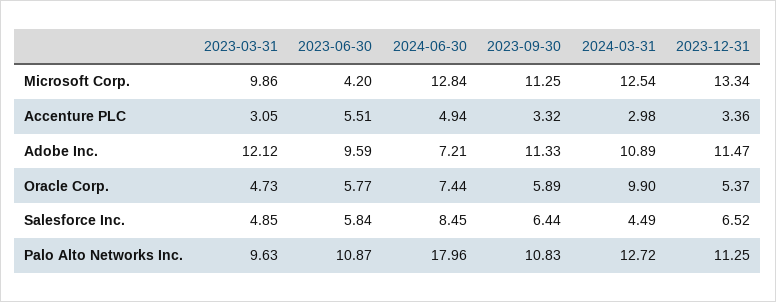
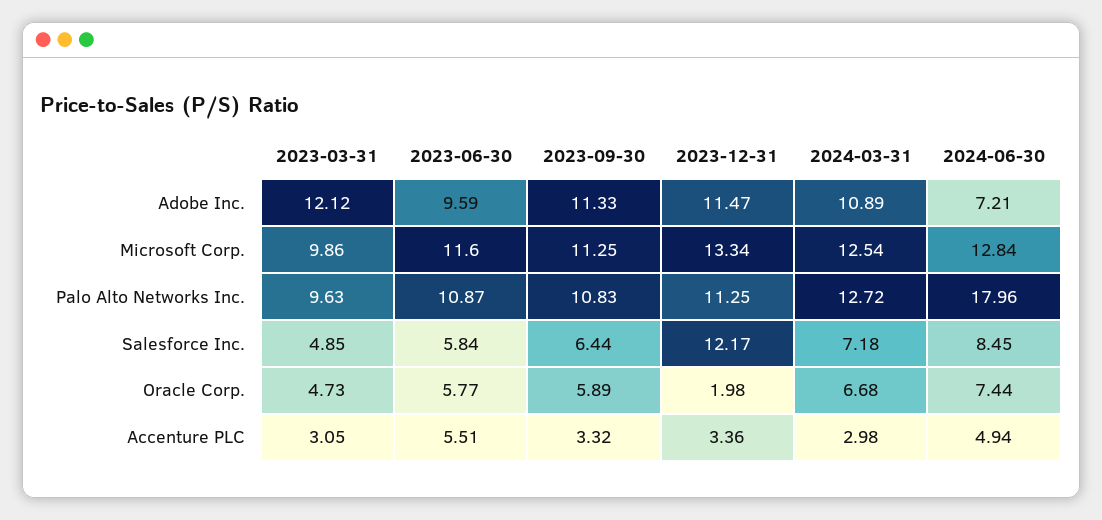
2023-06-30, Microsoft Corp.: 4.2 -> 11.6
2024-03-31, Oracle Corp.: 9.9 -> 6.68
2023-12-31, Oracle Corp.: 5.37 -> 1.98
2024-03-31, Salesforce Inc.: 4.49 -> 7.18
2023-12-31, Salesforce Inc.: 6.52 -> 12.17

